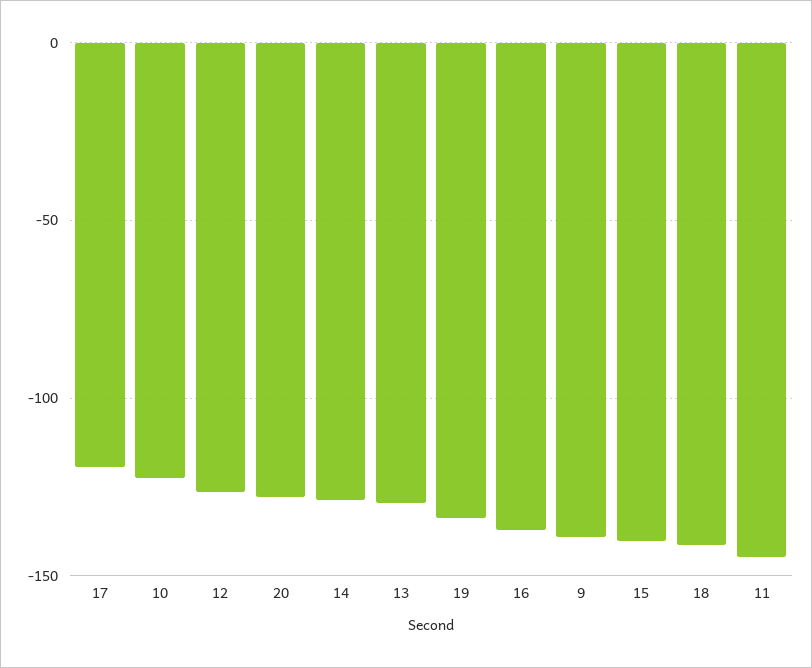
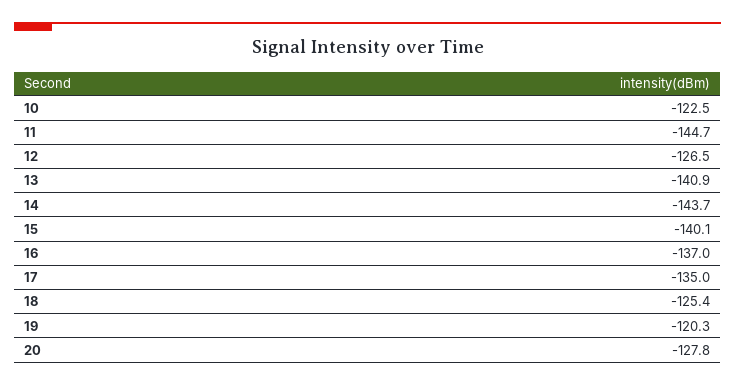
17: -120 -> -135
14: -130 -> -143.7
13: -130 -> -140.9
19: -135 -> -120.3
9: -140 -> none
18: -140 -> -125.4

